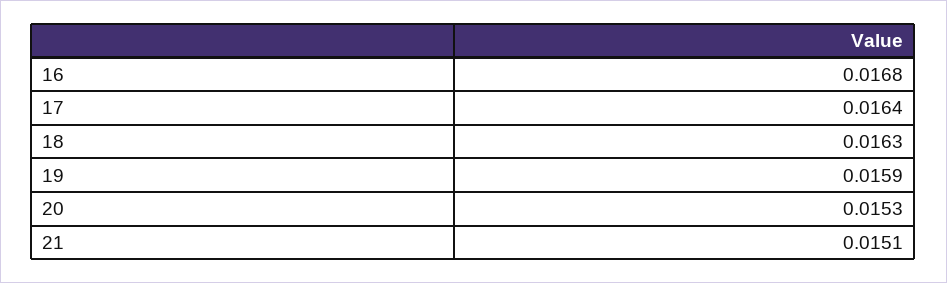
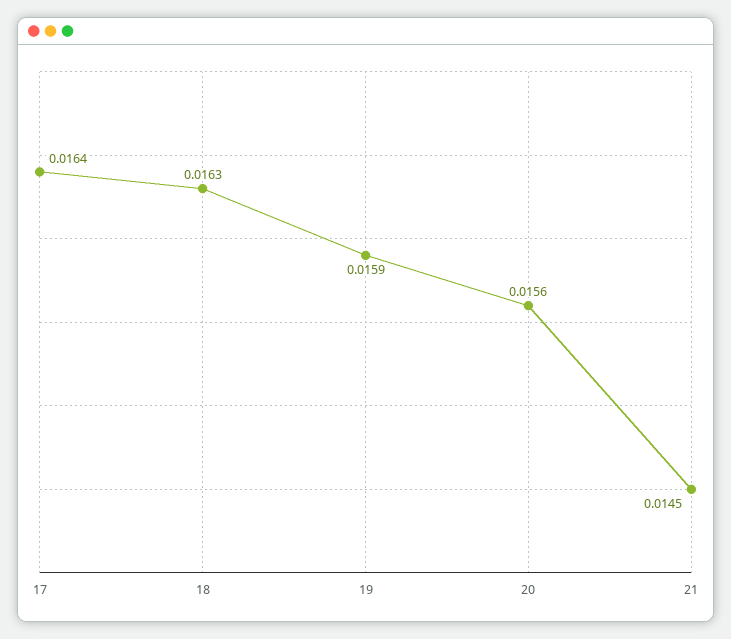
16: 0.0168 -> none
20: 0.0153 -> 0.0156
21: 0.0151 -> 0.0145

